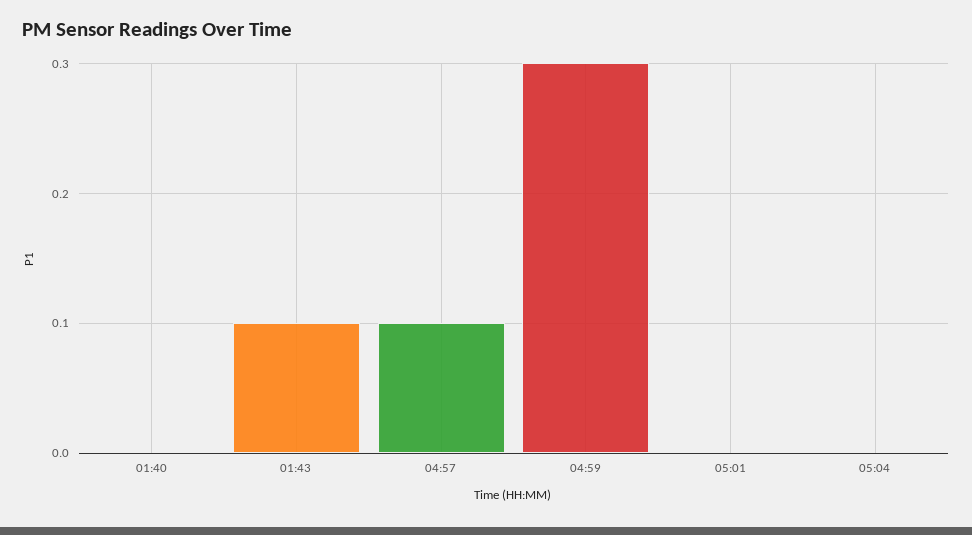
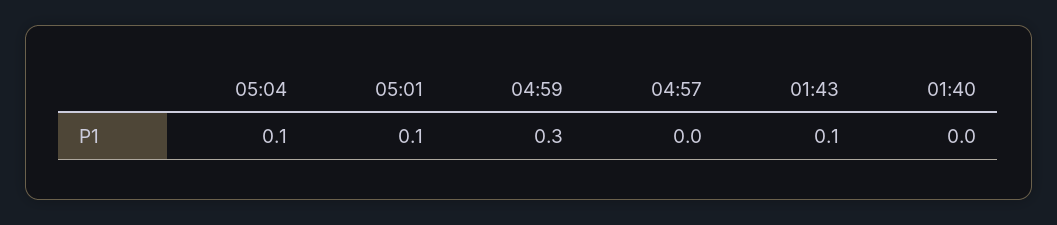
04:57: 0.1 -> 0
05:01: 0 -> 0.1
05:04: 0 -> 0.1

